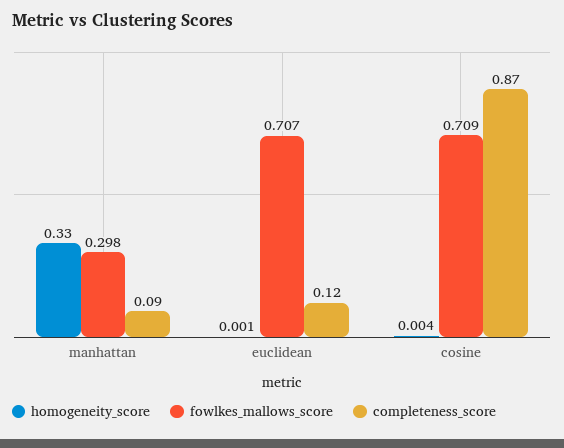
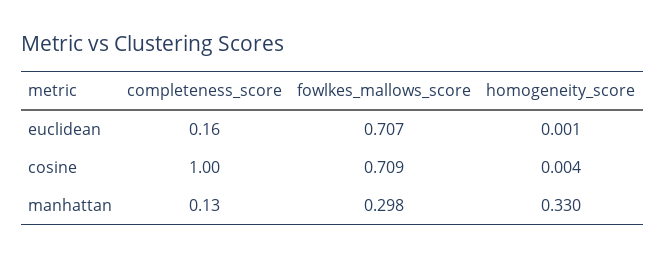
completeness_score, manhattan: 0.09 -> 0.13
completeness_score, euclidean: 0.12 -> 0.16
completeness_score, cosine: 0.87 -> 1

